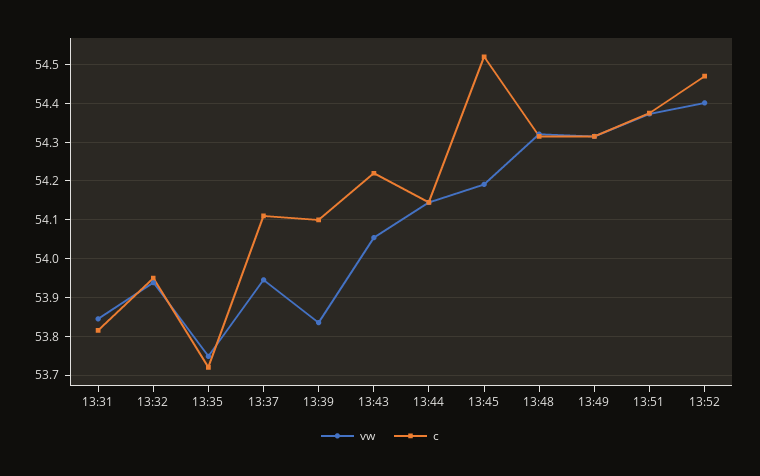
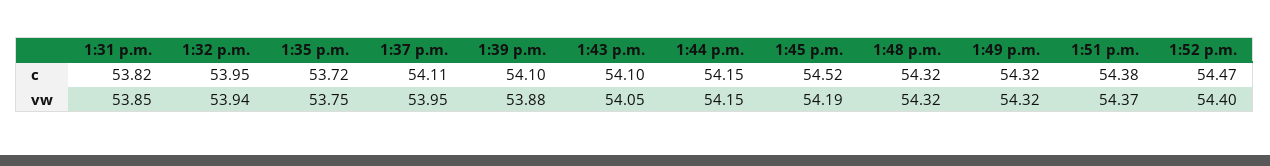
vw, 13:39: 53.84 -> 53.88
c, 13:43: 54.22 -> 54.1

